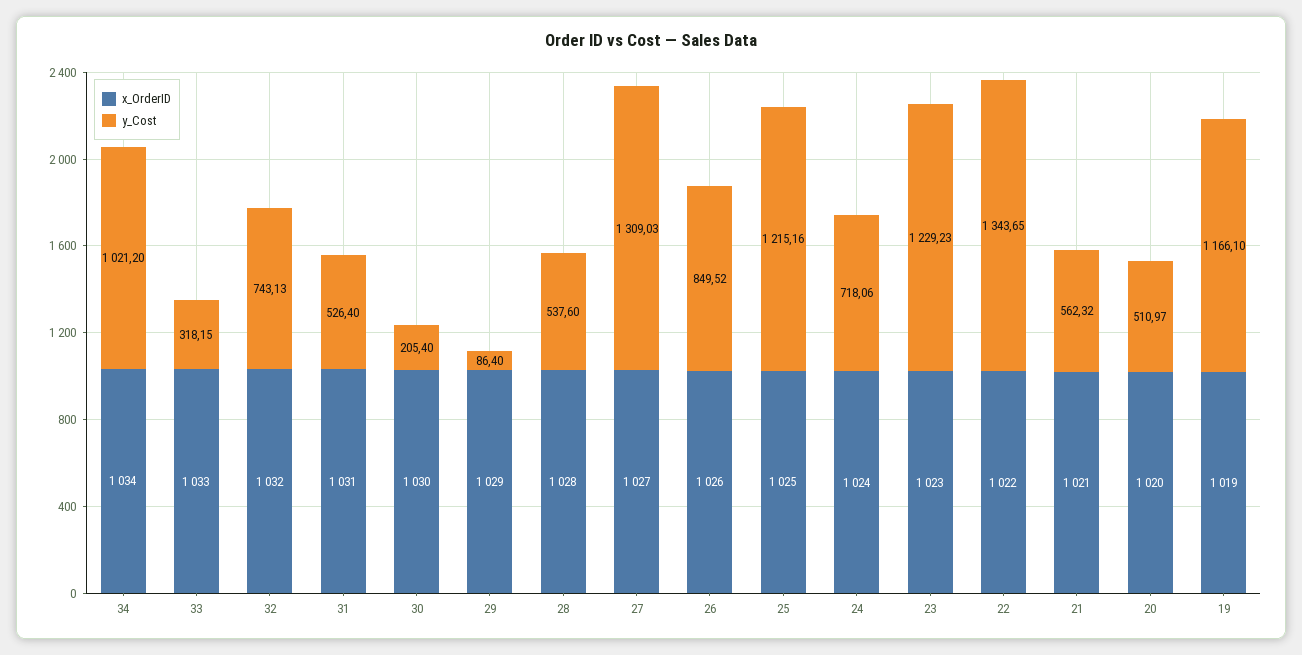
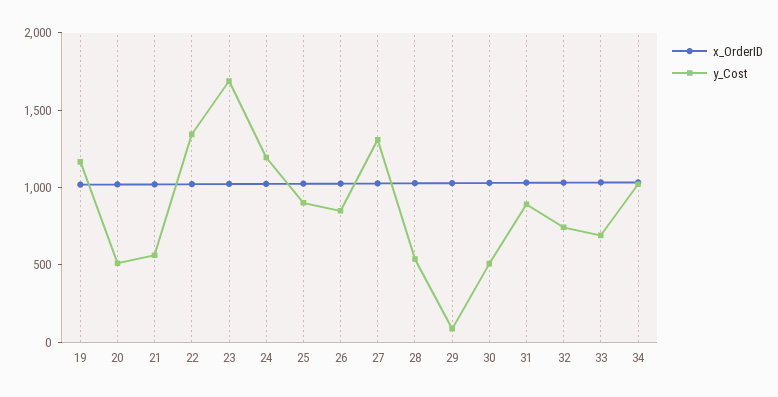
y_Cost, 33: 318.15 -> 700
y_Cost, 31: 526.4 -> 900
y_Cost, 30: 205.4 -> 500
y_Cost, 25: 1215.16 -> 900
y_Cost, 24: 718.06 -> 1200
y_Cost, 23: 1229.23 -> 1700

